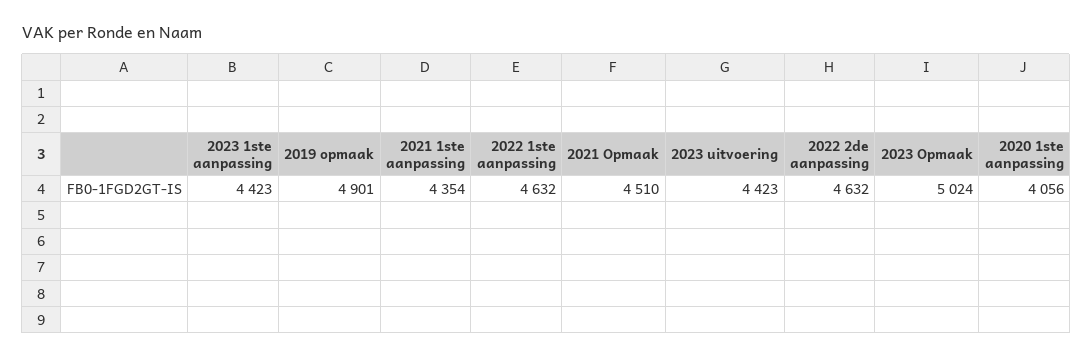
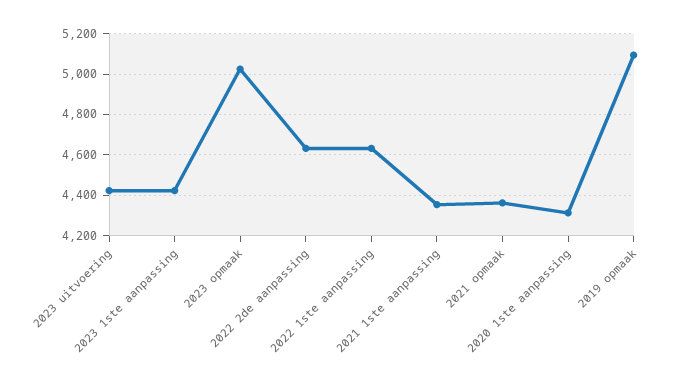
2019 opmaak: 4901 -> 5100
2021 Opmaak: 4510 -> 4350
2020 1ste aanpassing: 4056 -> 4300

